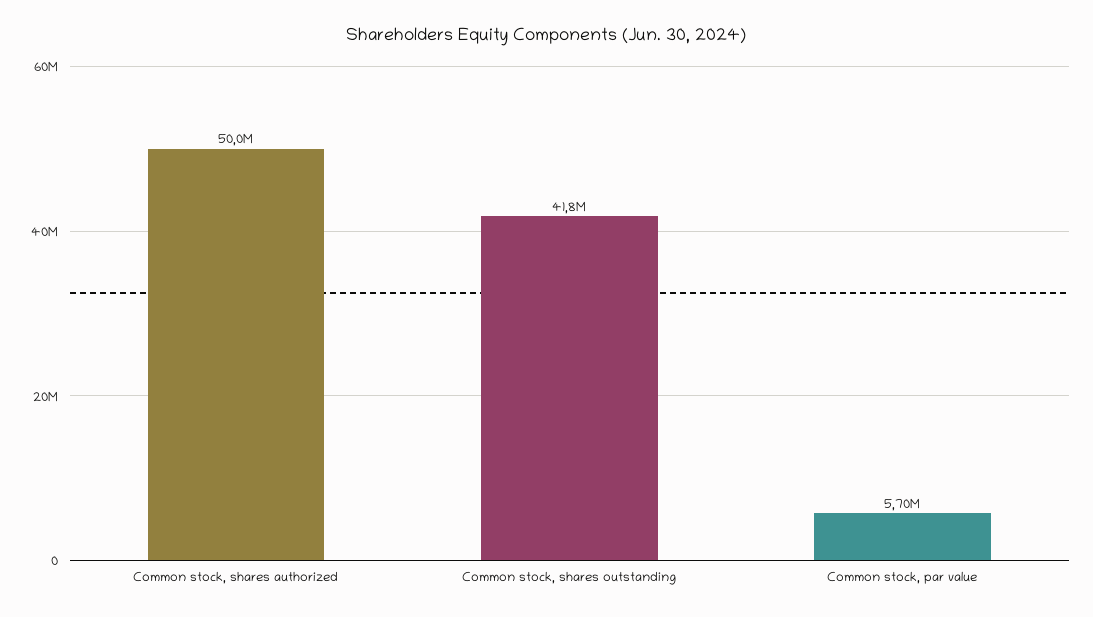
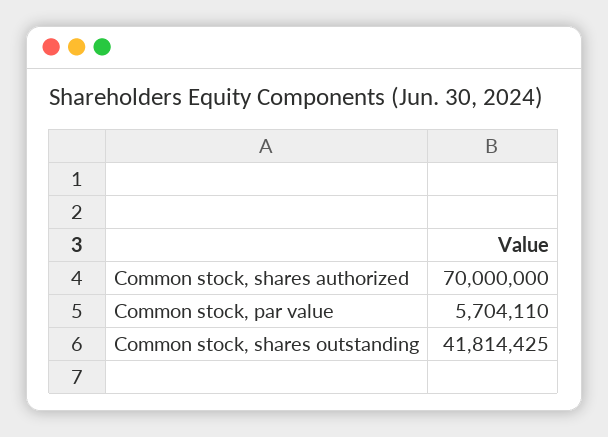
Common stock, shares authorized: 50000000 -> 70000000

